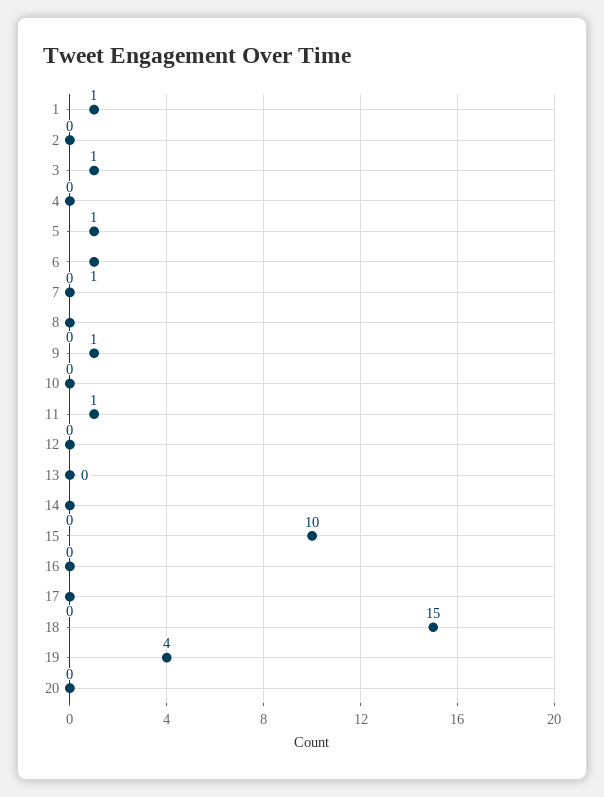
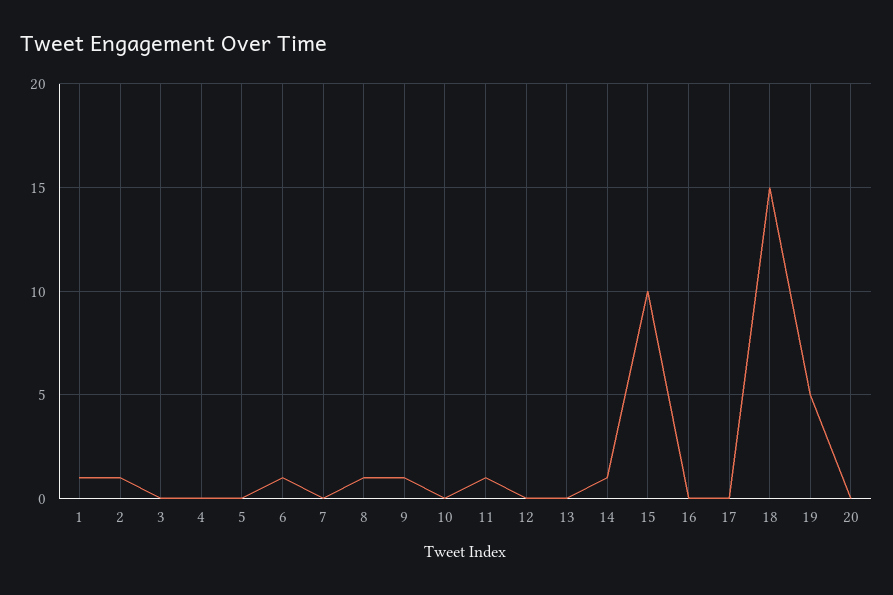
2: 0 -> 1
3: 1 -> 0
5: 1 -> 0
8: 0 -> 1
14: 0 -> 1
19: 4 -> 5

